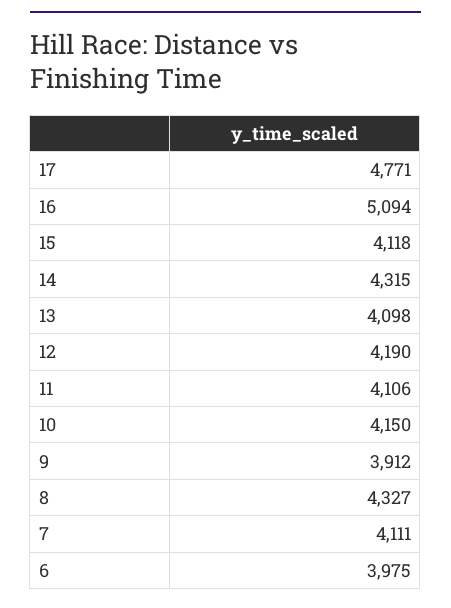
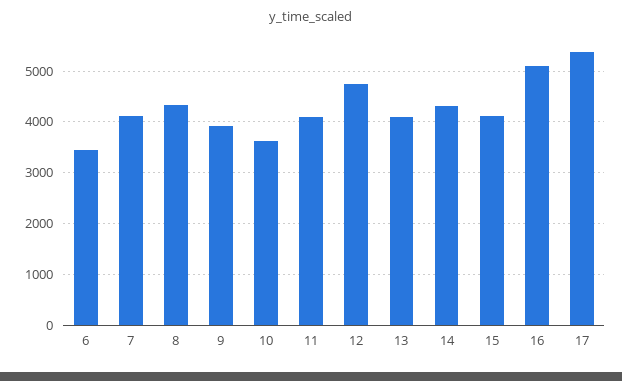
17: 4771 -> 5400
12: 4190 -> 4800
10: 4150 -> 3600
6: 3975 -> 3400

